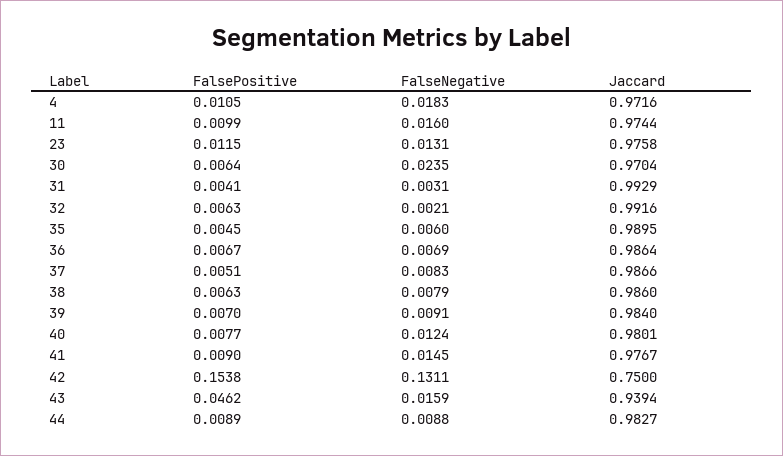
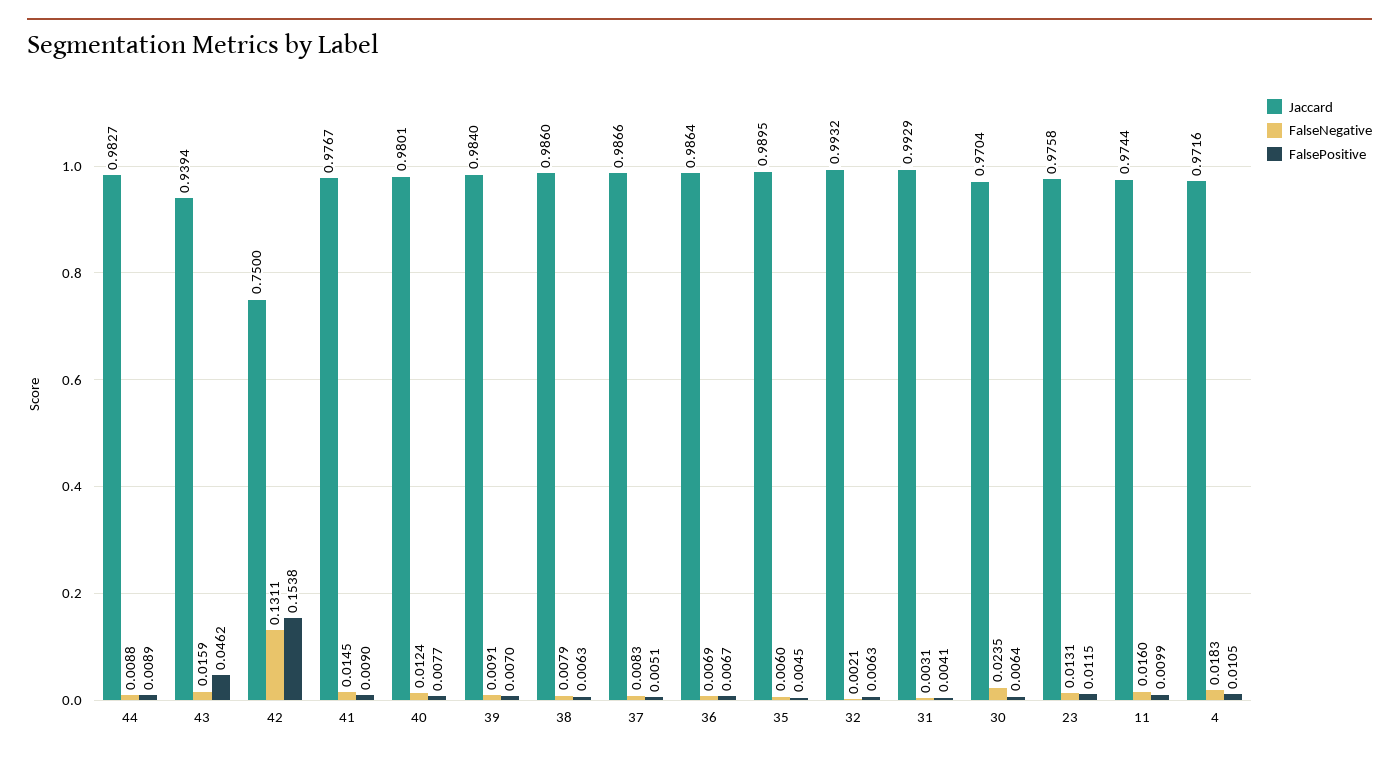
Jaccard, 32: 0.9916 -> 0.9932

